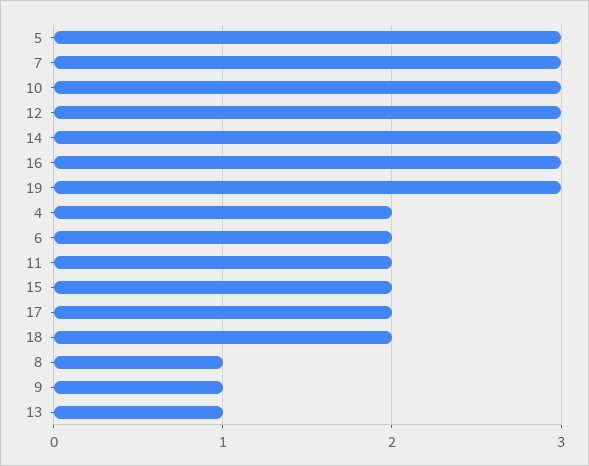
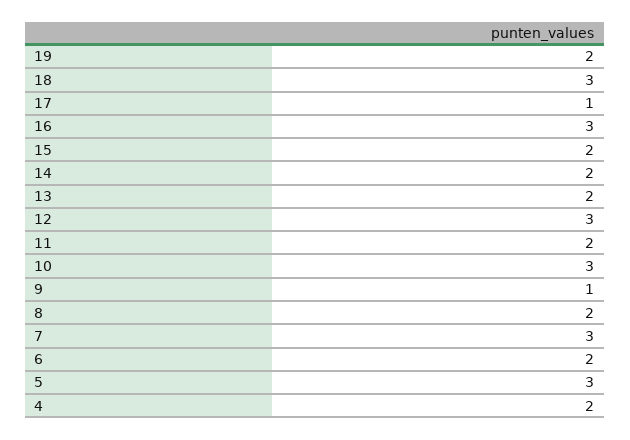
14: 3 -> 2
19: 3 -> 2
17: 2 -> 1
18: 2 -> 3
8: 1 -> 2
13: 1 -> 2

